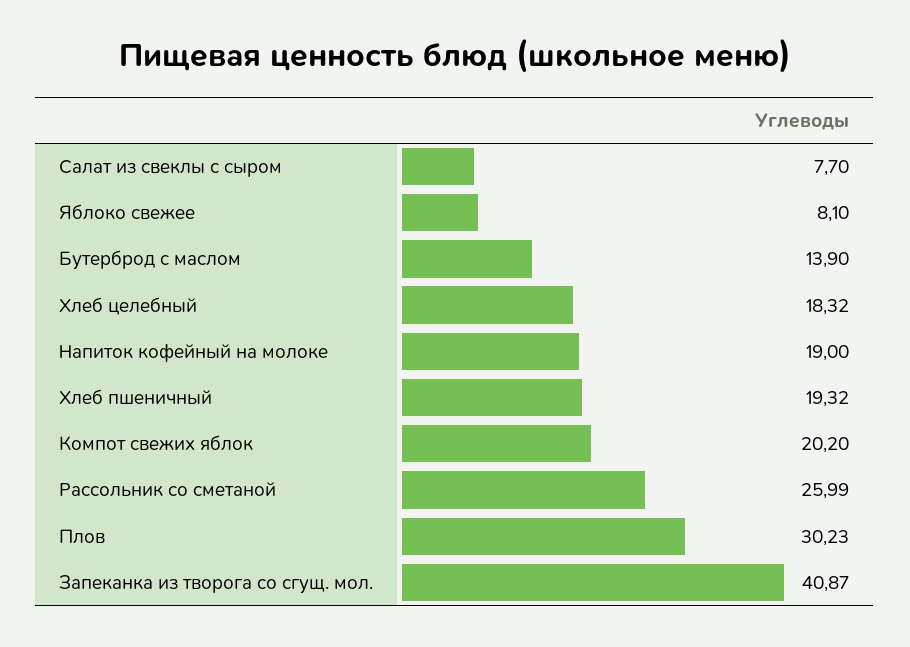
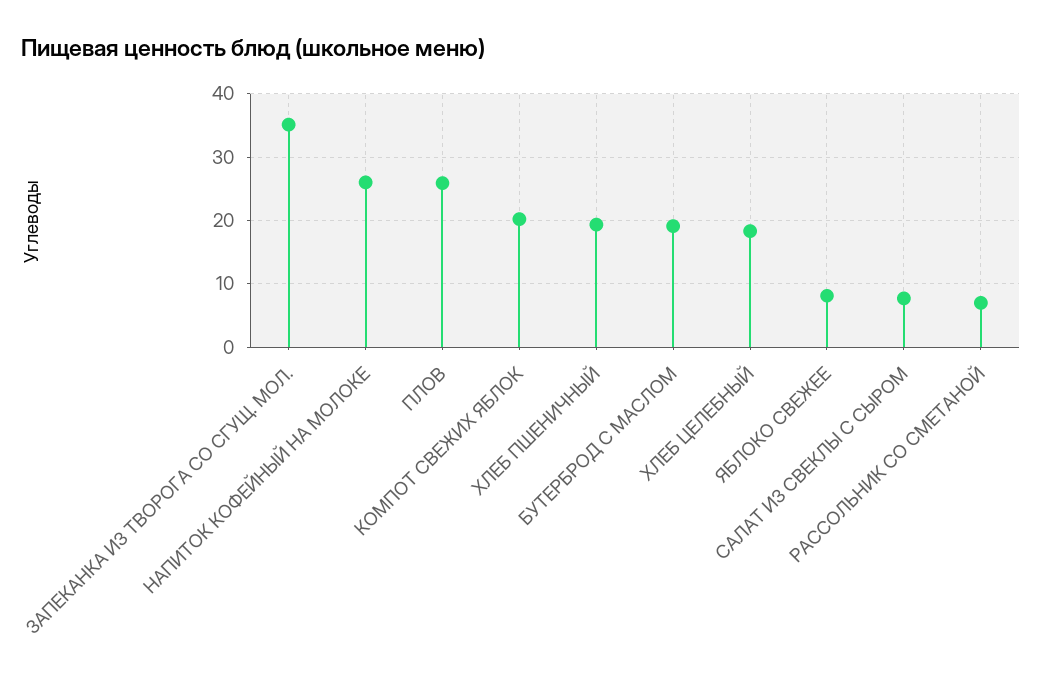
Бутерброд с маслом: 13.9 -> 19
Напиток кофейный на молоке: 19 -> 26
Рассольник со сметаной: 25.99 -> 7
Плов: 30.23 -> 26
Запеканка из творога со сгущ. мол.: 40.87 -> 35

